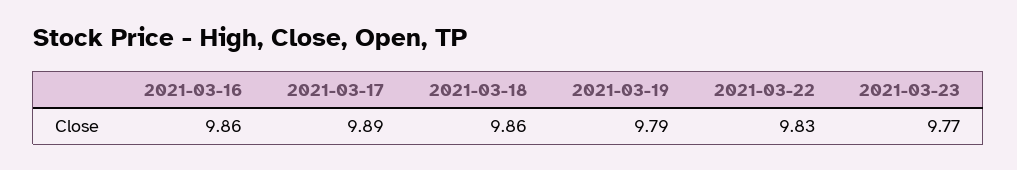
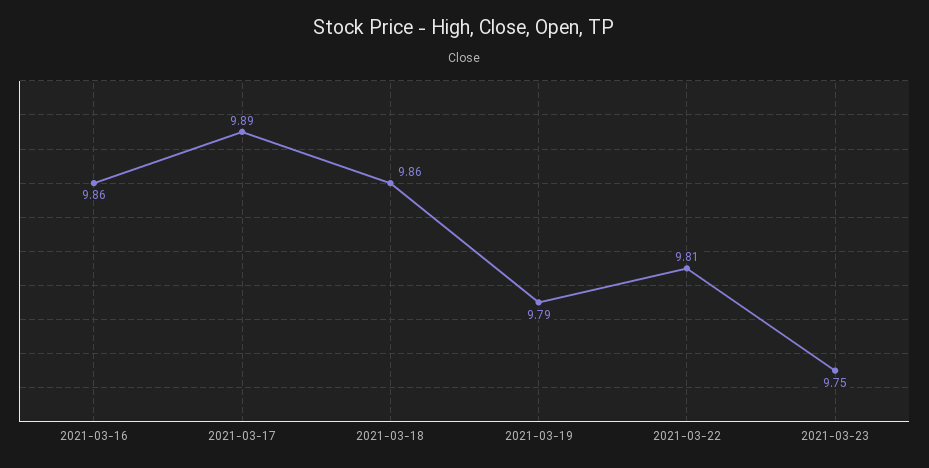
2021-03-22: 9.83 -> 9.81
2021-03-23: 9.77 -> 9.75

